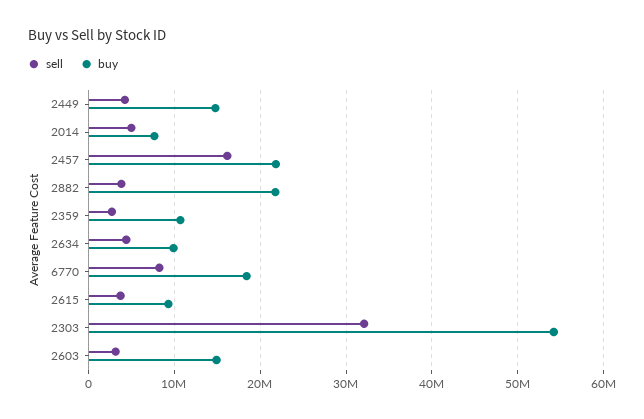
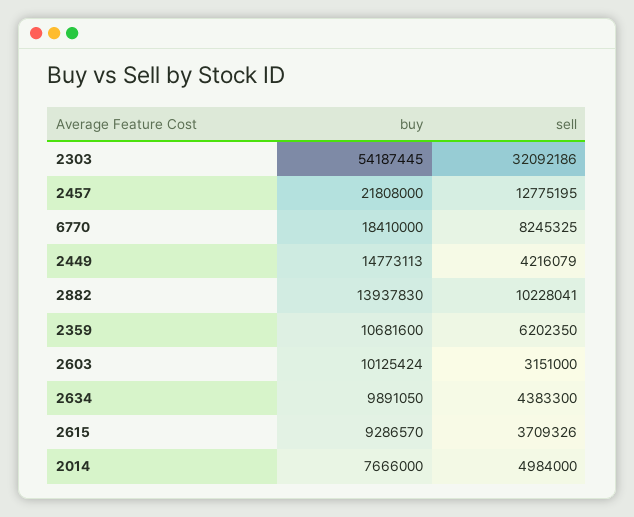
sell, 2457: 16000000 -> 12775195
sell, 2882: 4000000 -> 10228041
buy, 2882: 22000000 -> 13937830
sell, 2359: 3000000 -> 6202350
buy, 2603: 15000000 -> 10125424

